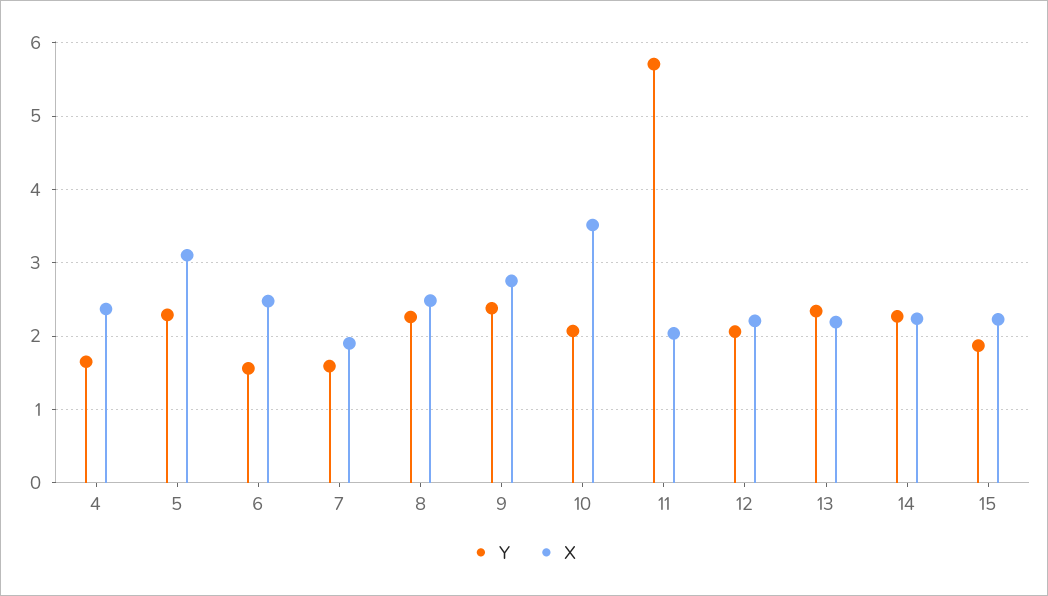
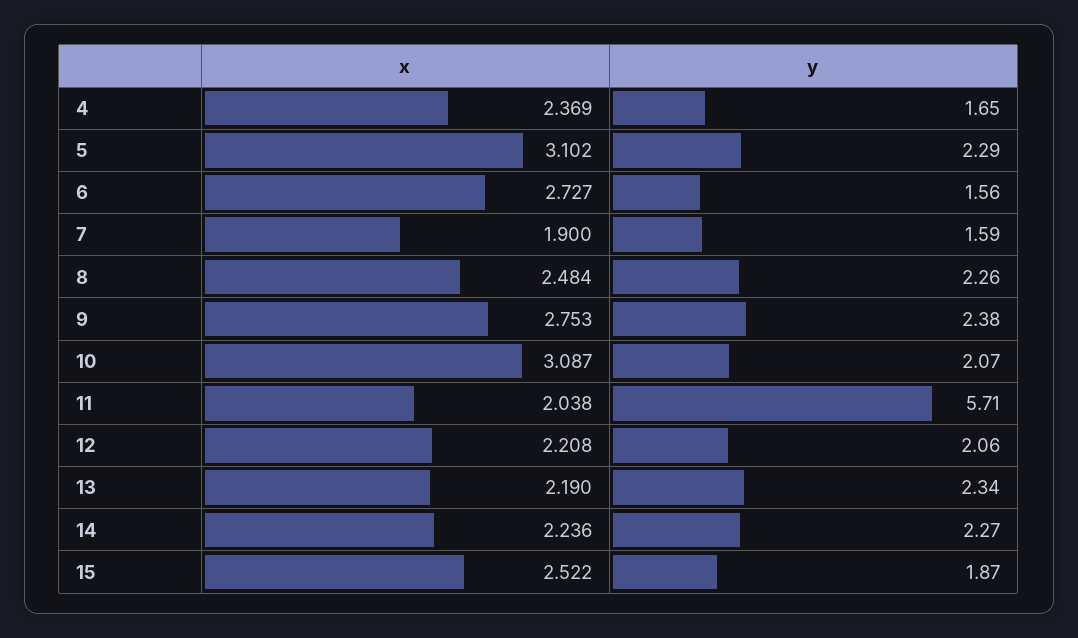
X, 6: 2.5 -> 2.727
X, 10: 3.5 -> 3.087
X, 15: 2.2 -> 2.522

